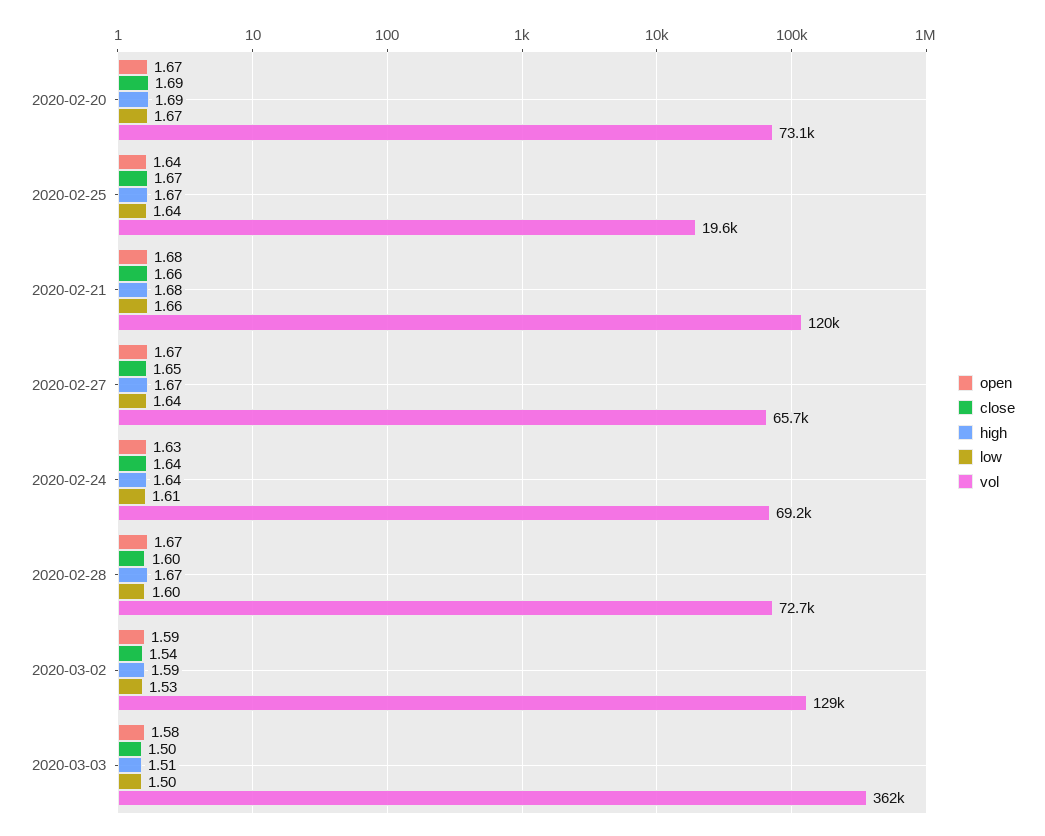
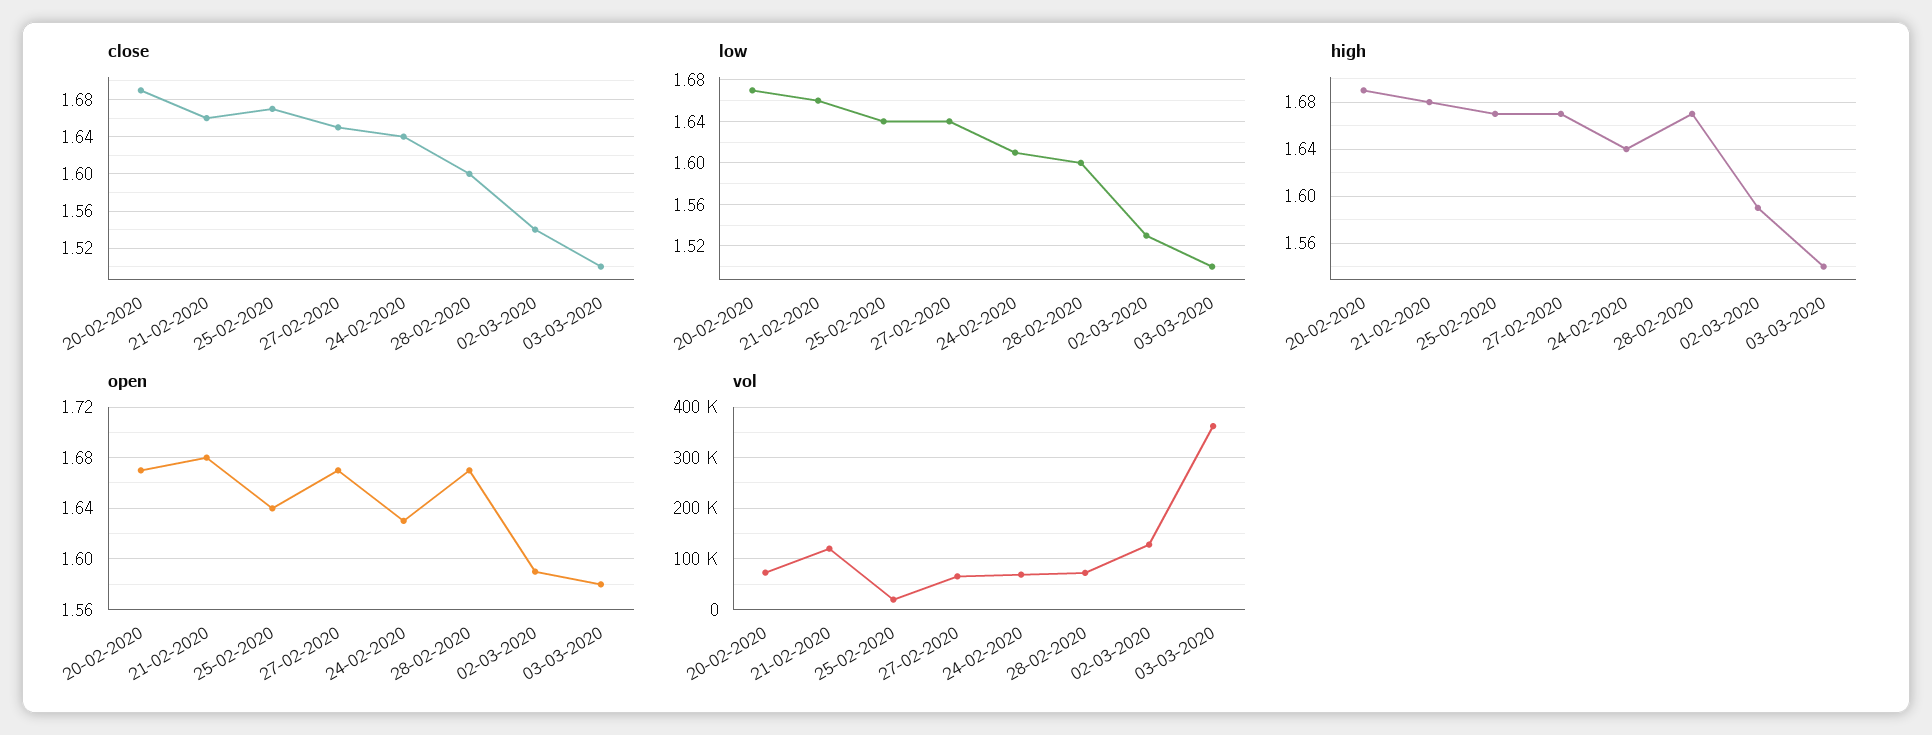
high, 2020-03-03: 1.51 -> 1.54

